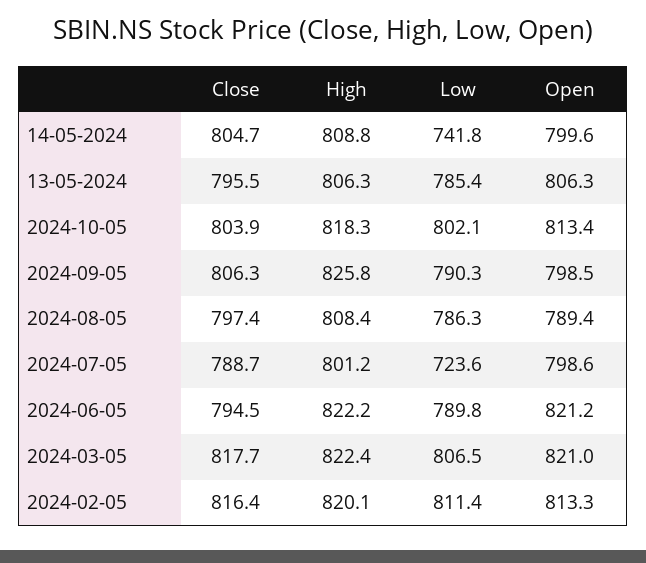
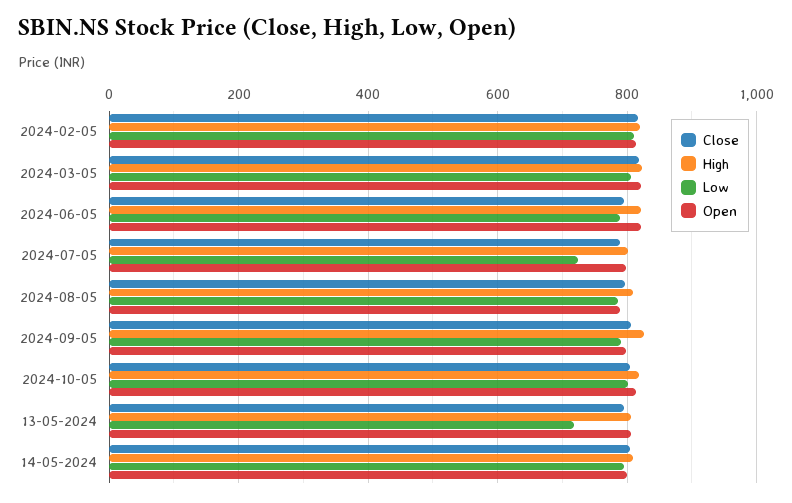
Low, 14-05-2024: 741.8 -> 800
Low, 13-05-2024: 785.4 -> 720

